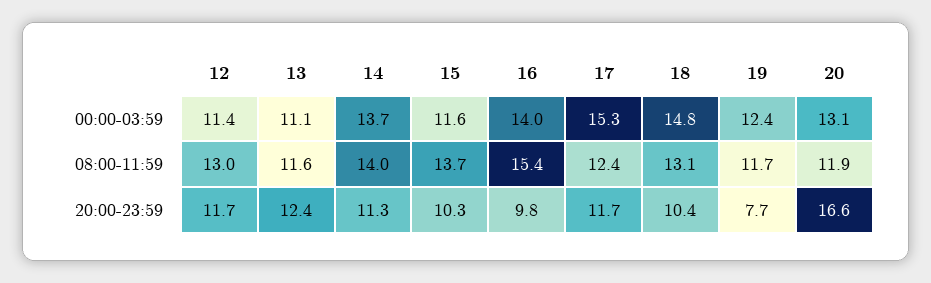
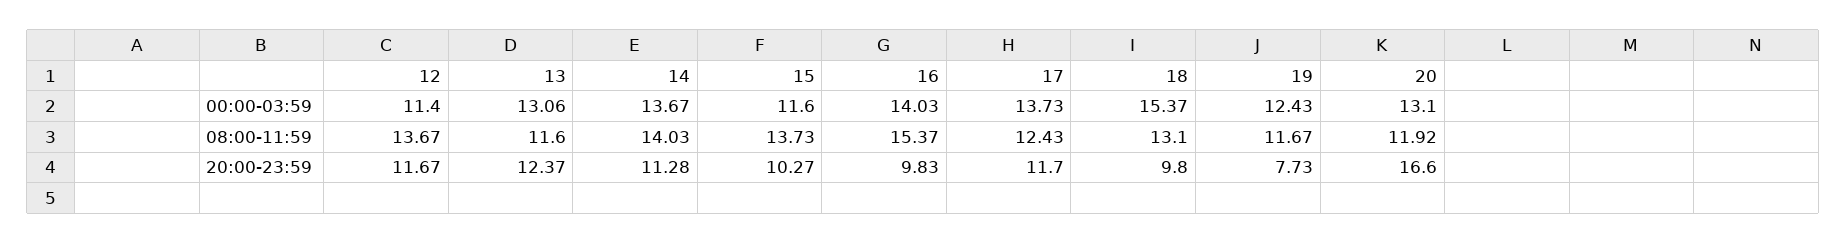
13, 00:00-03:59: 11.1 -> 13.06
17, 00:00-03:59: 15.3 -> 13.73
18, 00:00-03:59: 14.8 -> 15.37
12, 08:00-11:59: 13 -> 13.67
18, 20:00-23:59: 10.4 -> 9.8

